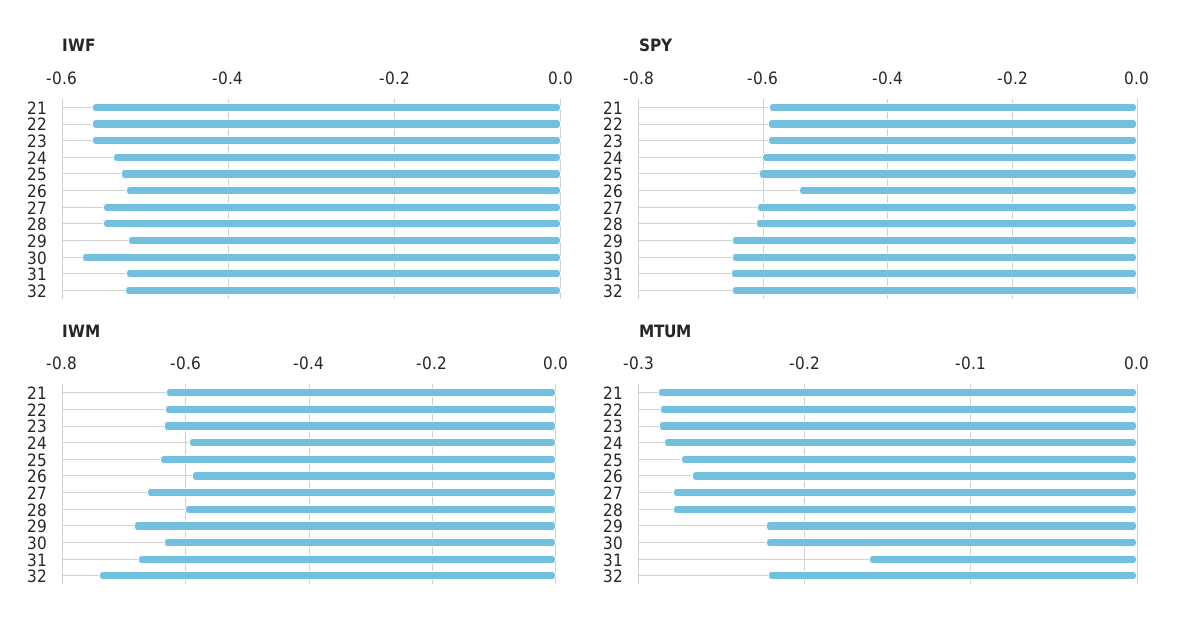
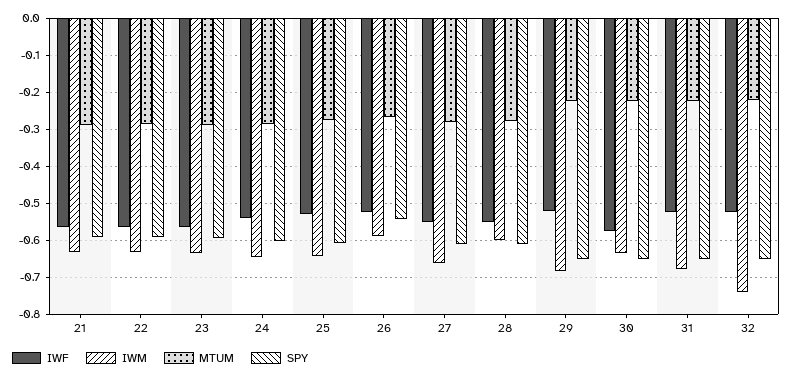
IWM, 24: -0.6 -> -0.64
MTUM, 31: -0.16 -> -0.22

